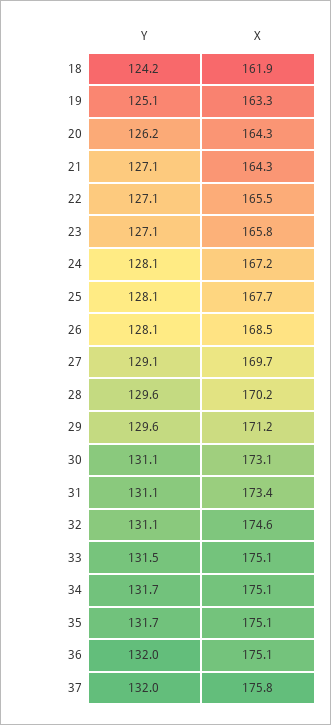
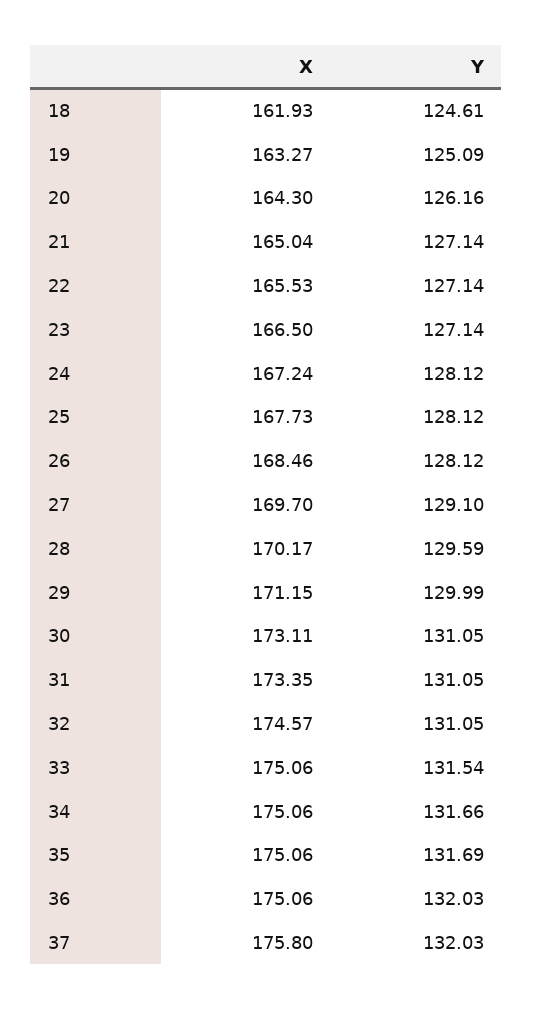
Y, 18: 124.2 -> 124.61
X, 21: 164.3 -> 165.04
X, 23: 165.8 -> 166.5
Y, 29: 129.6 -> 129.99

